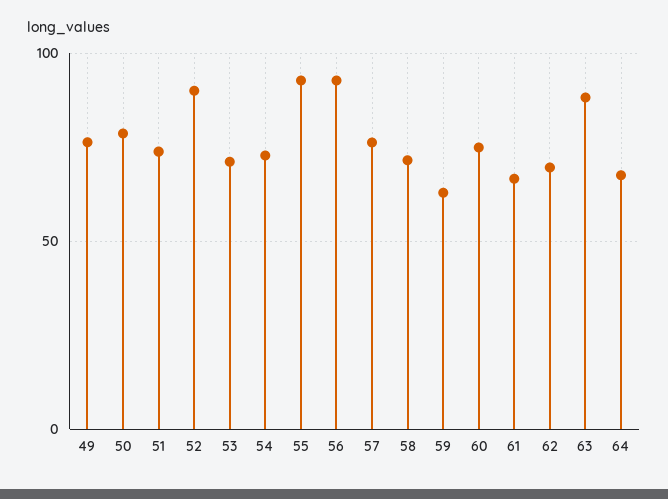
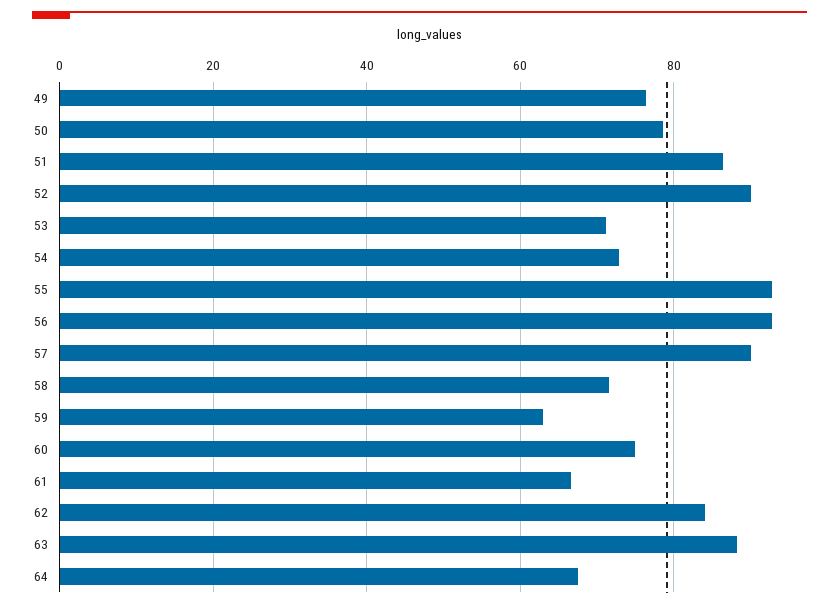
51: 75 -> 86
57: 75 -> 90
62: 70 -> 84

